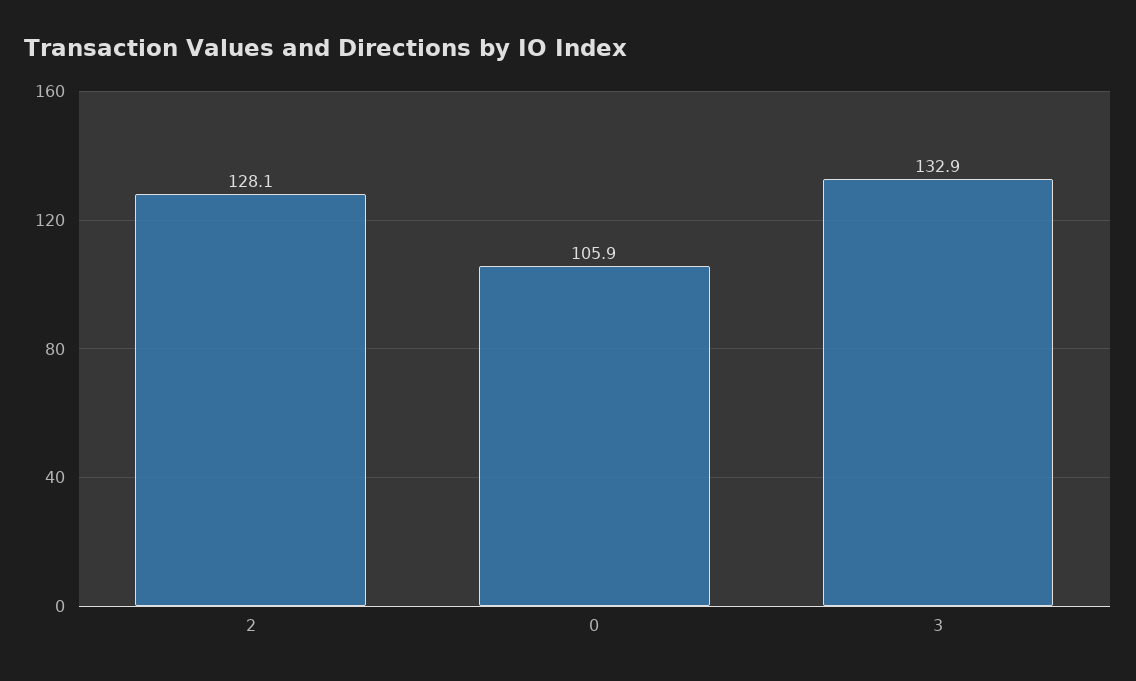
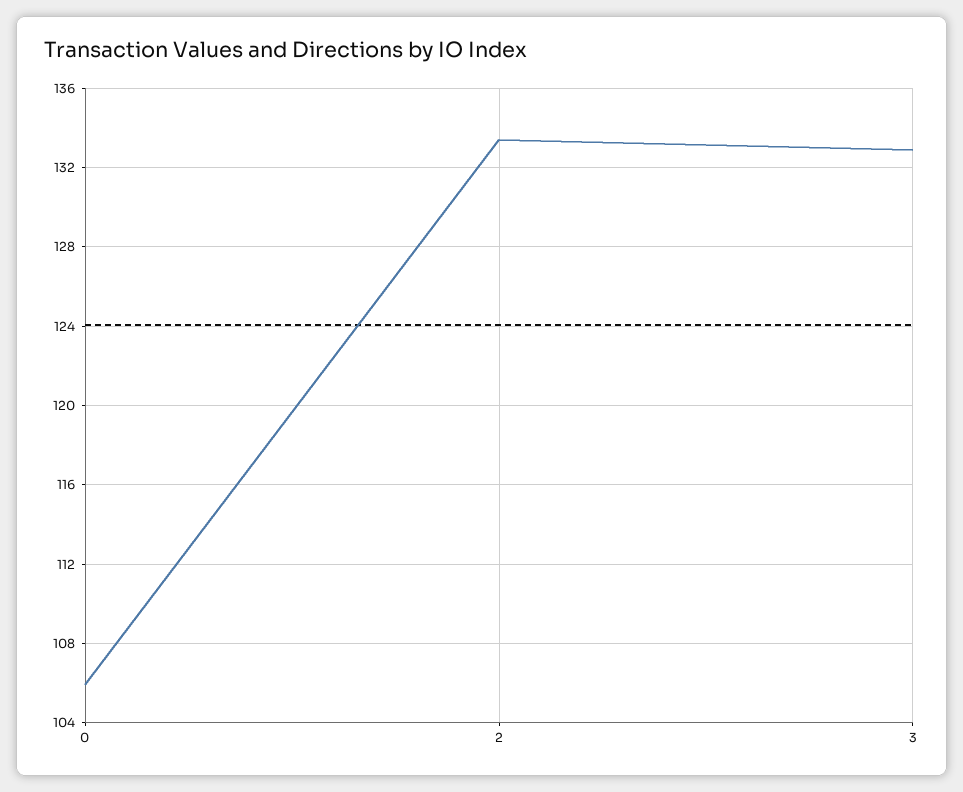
2: 128.1 -> 133.5

